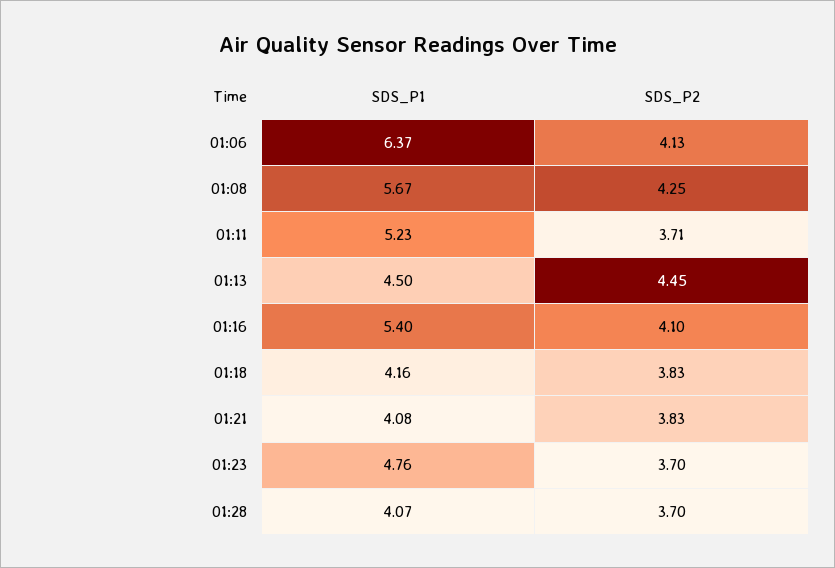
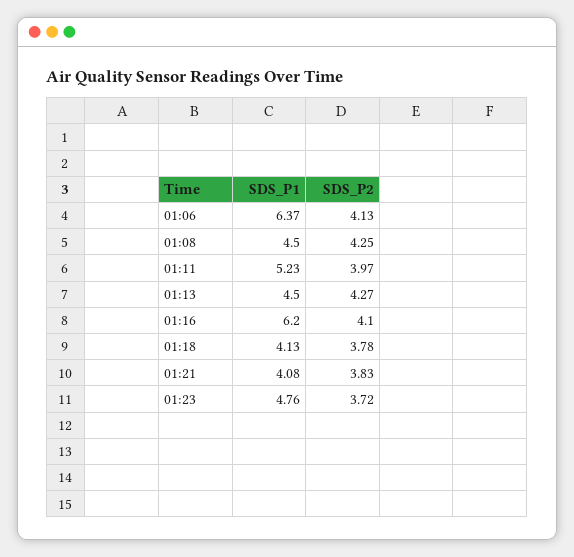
SDS_P1, 01:08: 5.67 -> 4.5
SDS_P2, 01:11: 3.71 -> 3.97
SDS_P2, 01:13: 4.45 -> 4.27
SDS_P1, 01:16: 5.4 -> 6.2
SDS_P1, 01:18: 4.16 -> 4.13
SDS_P2, 01:18: 3.83 -> 3.78
SDS_P2, 01:23: 3.7 -> 3.72
SDS_P1, 01:28: 4.07 -> none
SDS_P2, 01:28: 3.7 -> none

